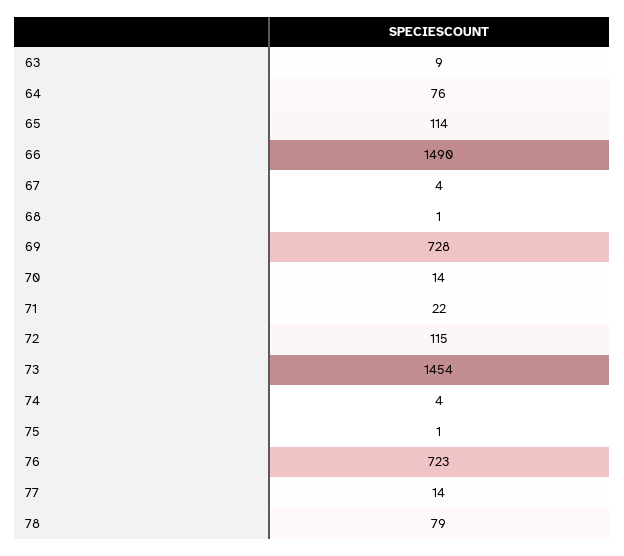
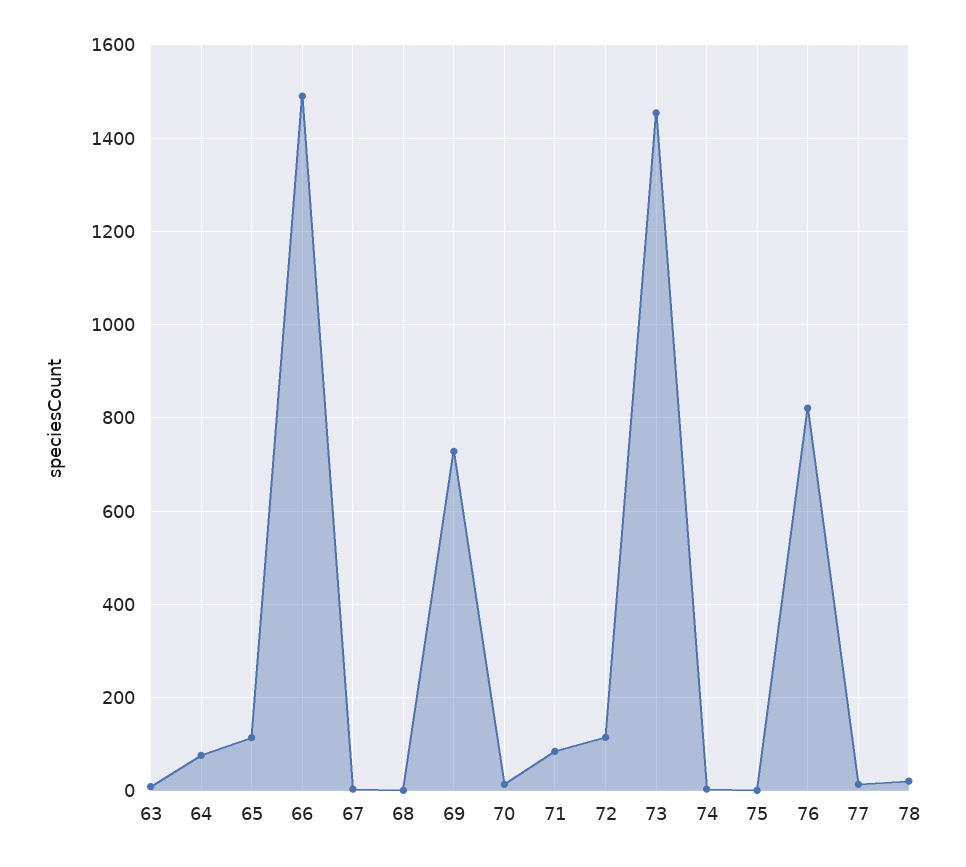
71: 22 -> 80
76: 723 -> 820
78: 79 -> 20

